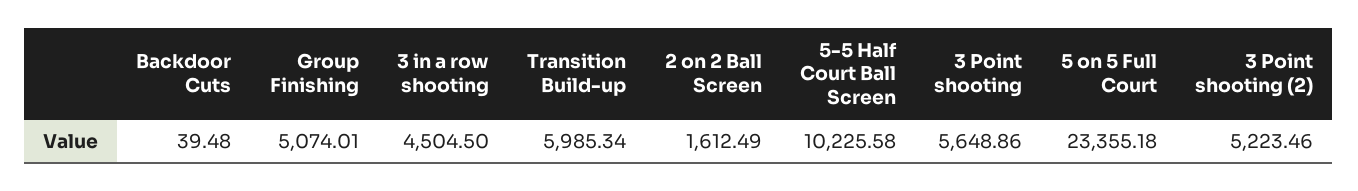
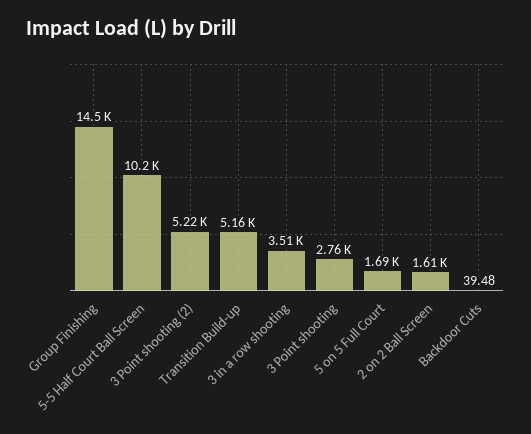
Group Finishing: 5074.01 -> 14500
3 in a row shooting: 4504.5 -> 3510
Transition Build-up: 5985.34 -> 5160
3 Point shooting: 5648.86 -> 2760
5 on 5 Full Court: 23355.18 -> 1690

